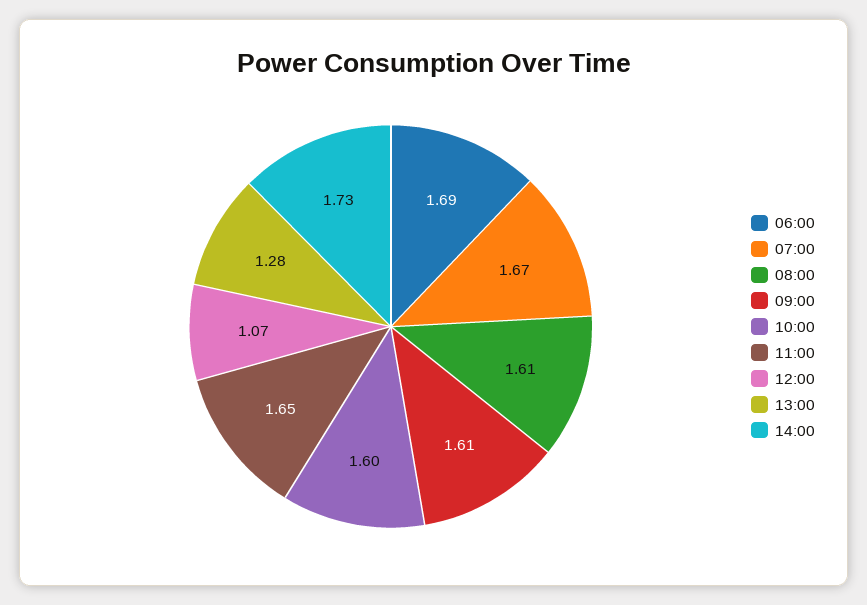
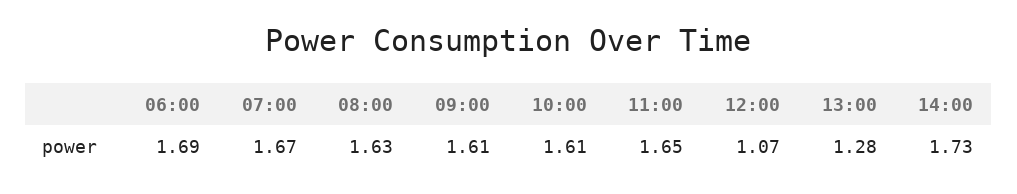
08:00: 1.61 -> 1.63
10:00: 1.6 -> 1.61

